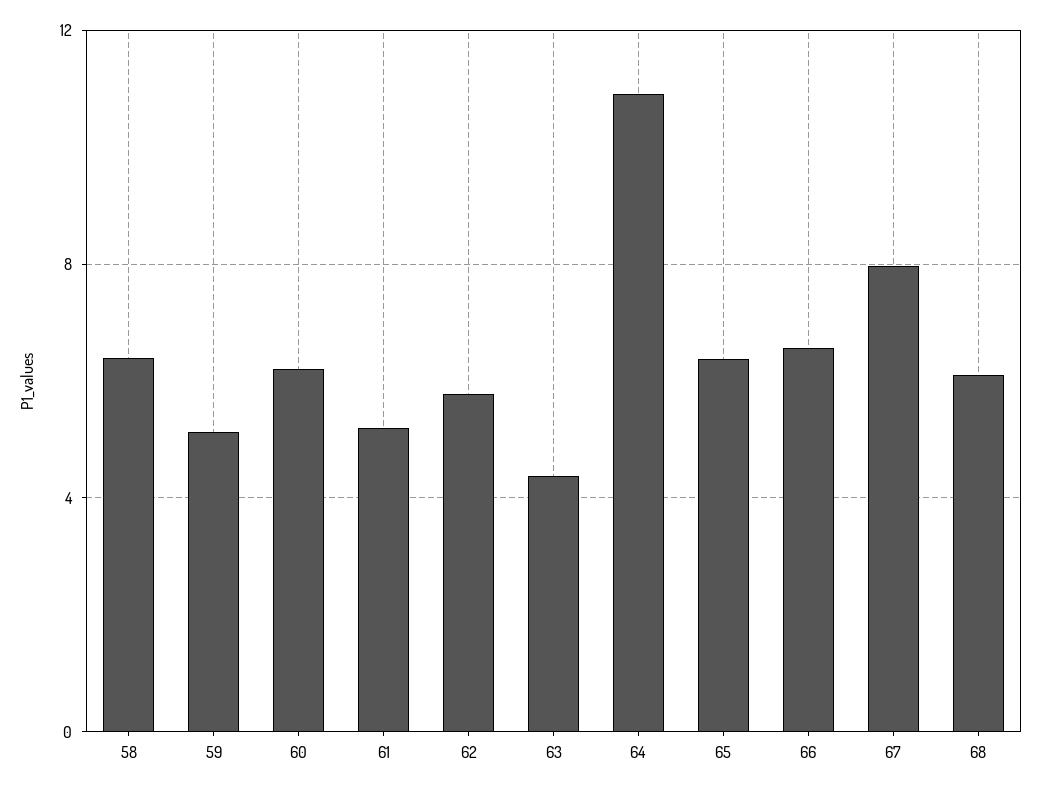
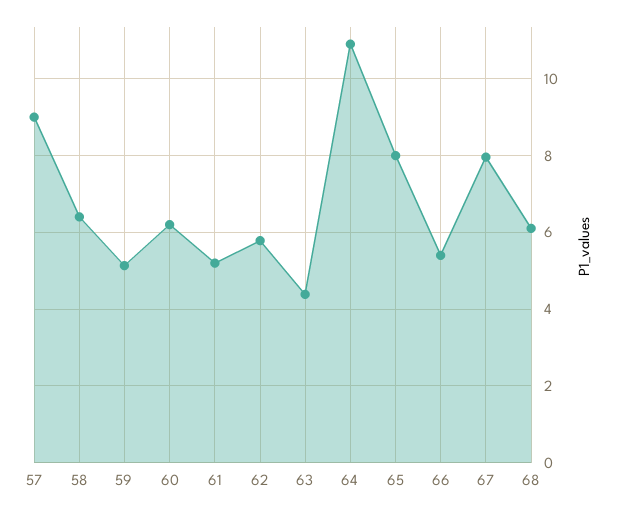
65: 6.5 -> 8
66: 6.5 -> 5.4
57: none -> 9

